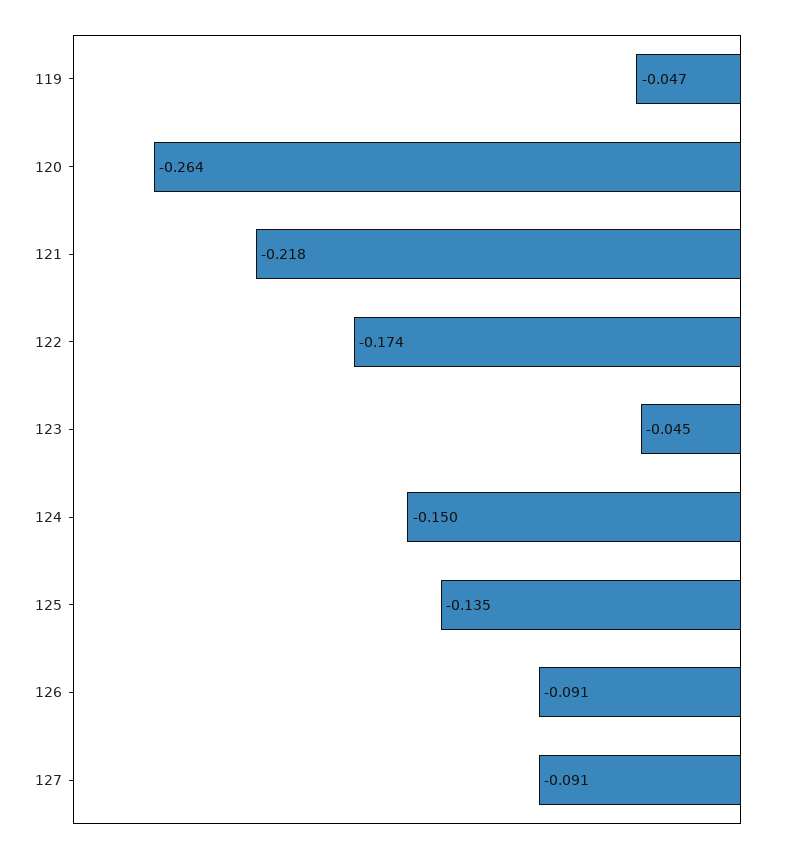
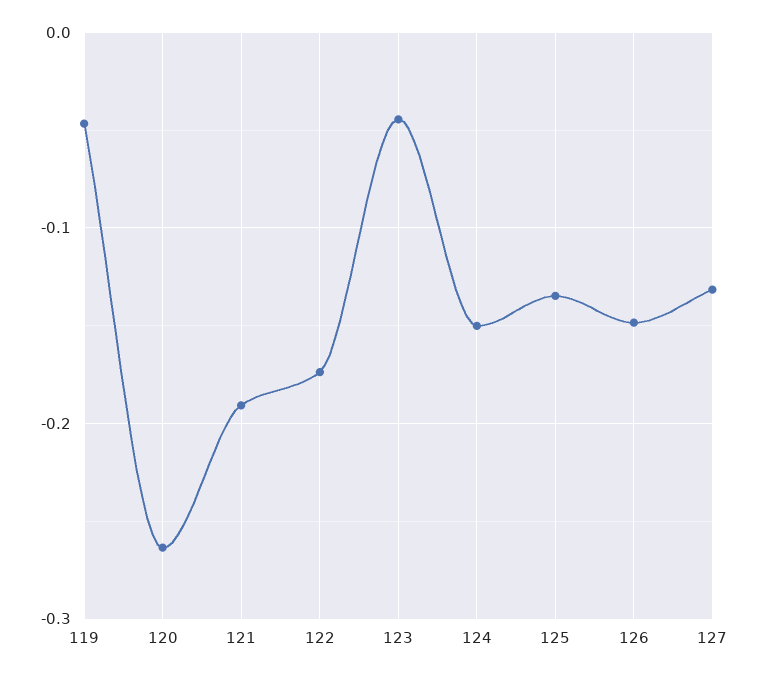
121: -0.218 -> -0.19
126: -0.091 -> -0.15
127: -0.091 -> -0.13

